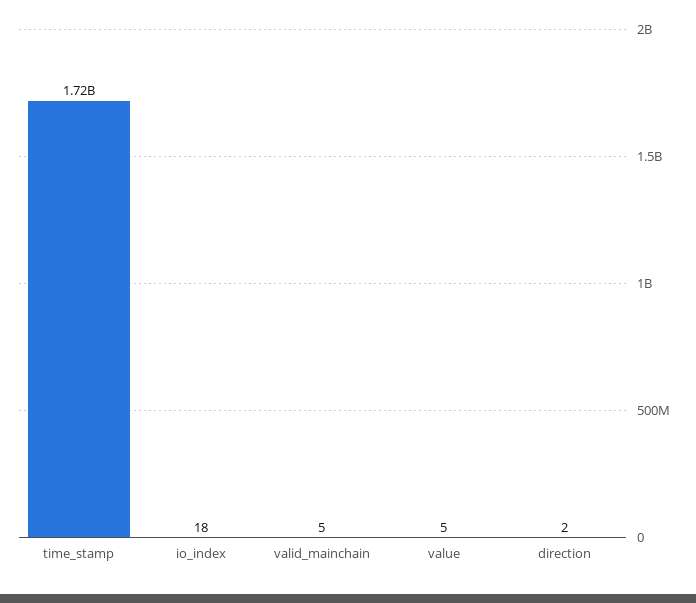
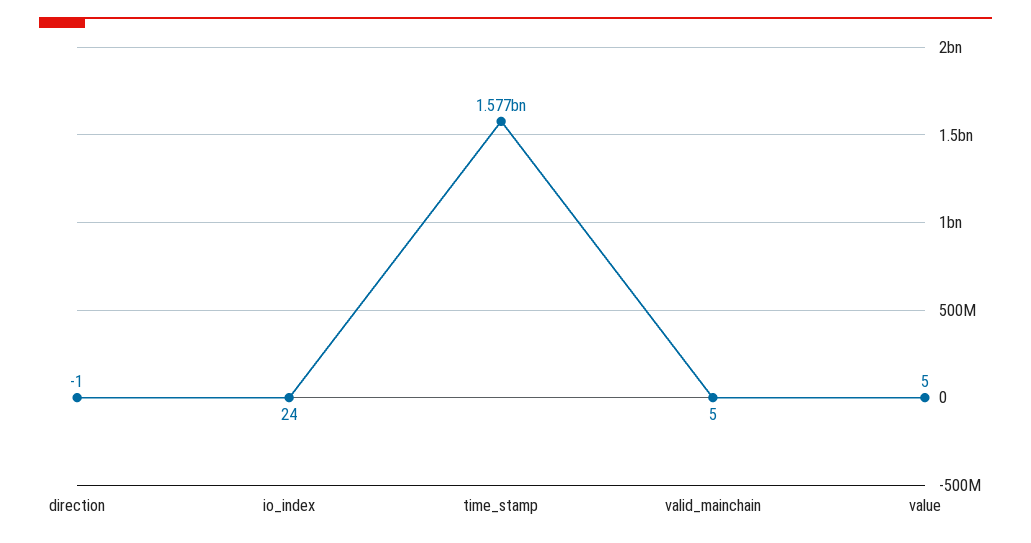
time_stamp: 1720000000 -> 1577000000
io_index: 18 -> 24
direction: 2 -> -1

